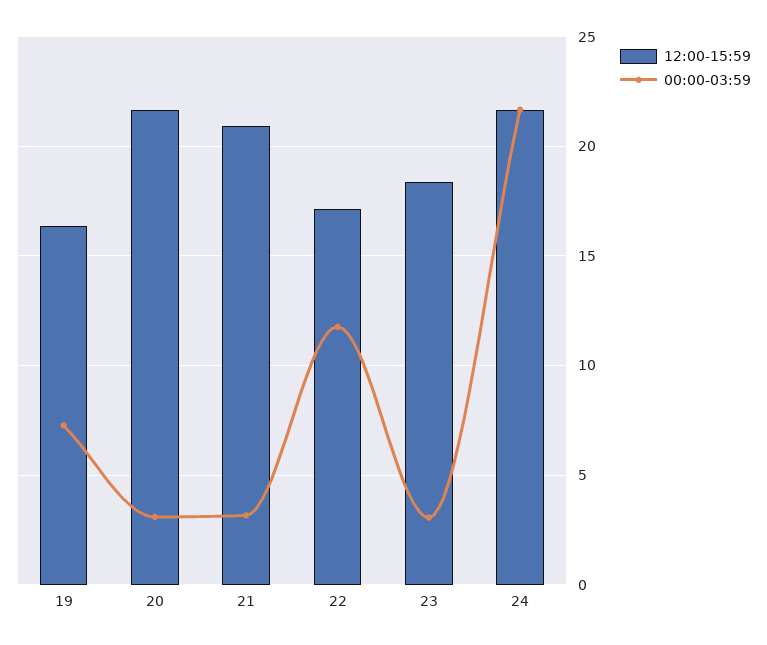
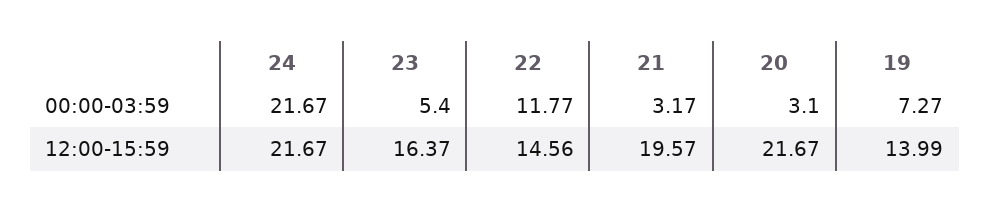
12:00-15:59, 19: 16.5 -> 13.99
12:00-15:59, 21: 21 -> 19.57
12:00-15:59, 22: 17 -> 14.56
12:00-15:59, 23: 18.5 -> 16.37
00:00-03:59, 23: 3 -> 5.4

